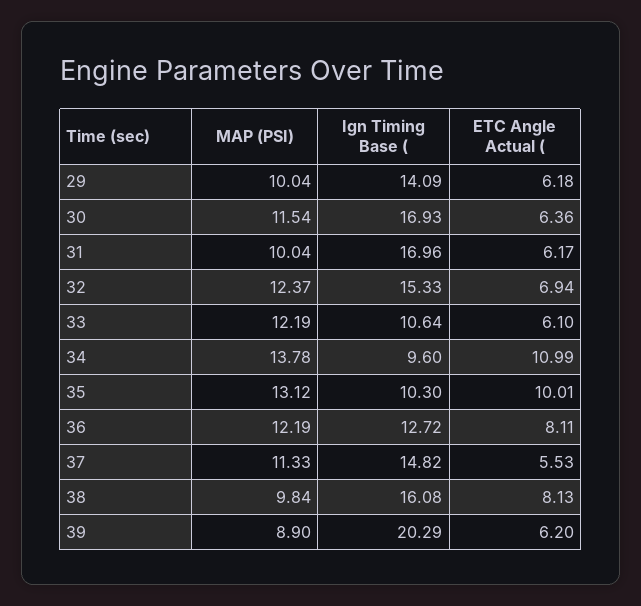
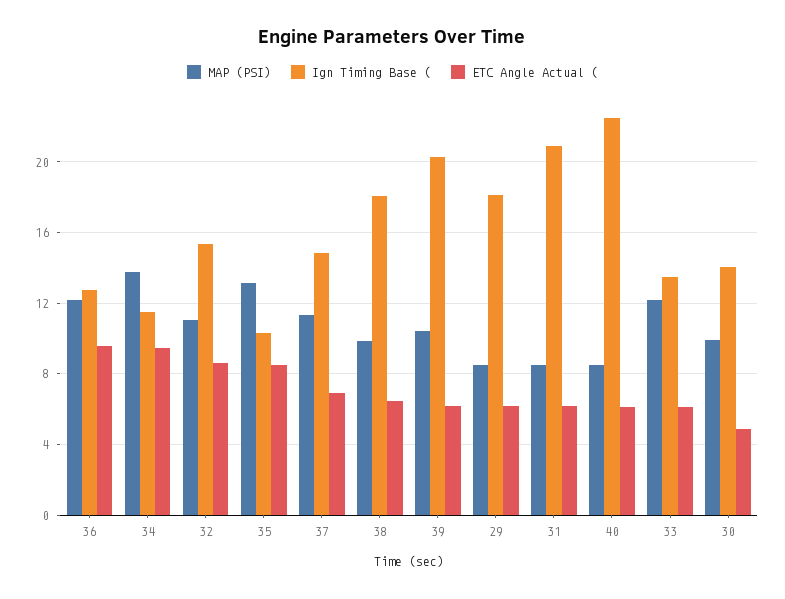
MAP (PSI), 29: 10.04 -> 8.5
Ign Timing Base (, 29: 14.09 -> 18
MAP (PSI), 30: 11.54 -> 10
Ign Timing Base (, 30: 16.93 -> 14
ETC Angle Actual (, 30: 6.36 -> 5
MAP (PSI), 31: 10.04 -> 8.5
Ign Timing Base (, 31: 16.96 -> 21
MAP (PSI), 32: 12.37 -> 11
ETC Angle Actual (, 32: 6.94 -> 8.5
Ign Timing Base (, 33: 10.64 -> 13.5
Ign Timing Base (, 34: 9.6 -> 11.5
ETC Angle Actual (, 34: 10.99 -> 9.5
ETC Angle Actual (, 35: 10.01 -> 8.5
ETC Angle Actual (, 36: 8.11 -> 9.5
ETC Angle Actual (, 37: 5.53 -> 7
Ign Timing Base (, 38: 16.08 -> 18
ETC Angle Actual (, 38: 8.13 -> 6.5
MAP (PSI), 39: 8.9 -> 10.5
MAP (PSI), 40: none -> 8.5
Ign Timing Base (, 40: none -> 22.5
ETC Angle Actual (, 40: none -> 6

